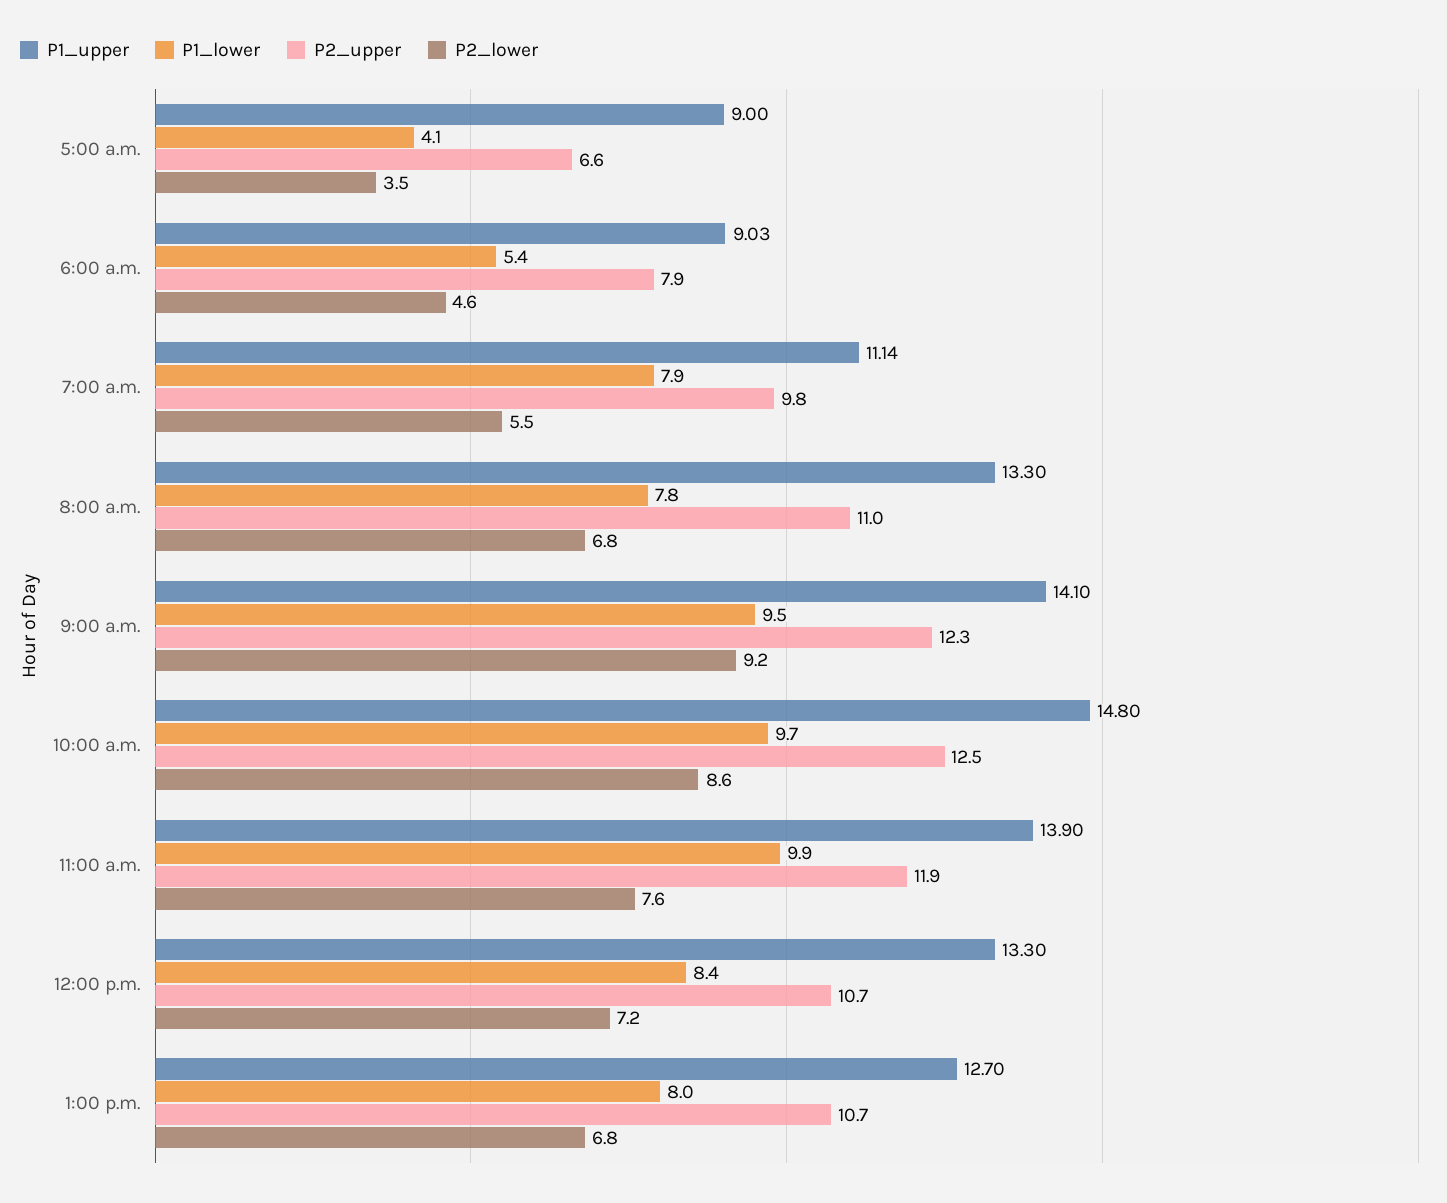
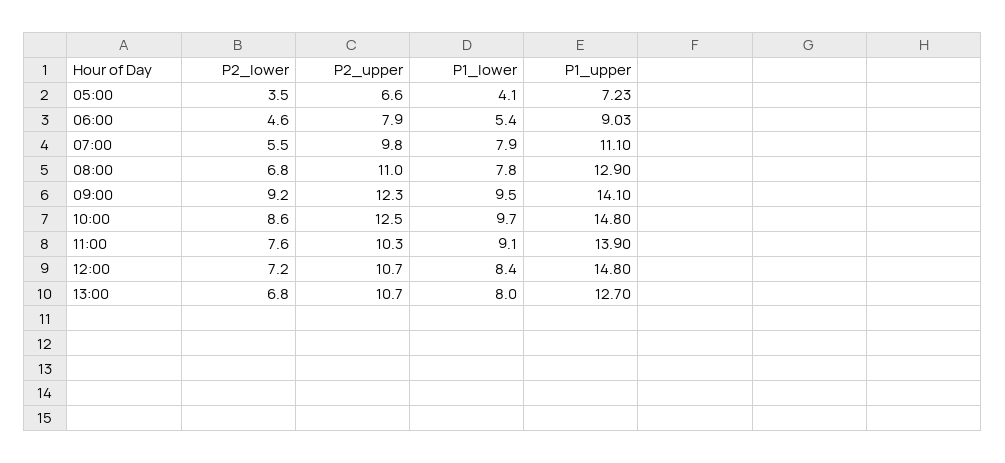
P1_upper, 5:00 a.m.: 9 -> 7.23
P1_upper, 7:00 a.m.: 11.14 -> 11.1
P1_upper, 8:00 a.m.: 13.3 -> 12.9
P1_lower, 11:00 a.m.: 9.9 -> 9.1
P2_upper, 11:00 a.m.: 11.9 -> 10.3
P1_upper, 12:00 p.m.: 13.3 -> 14.8

